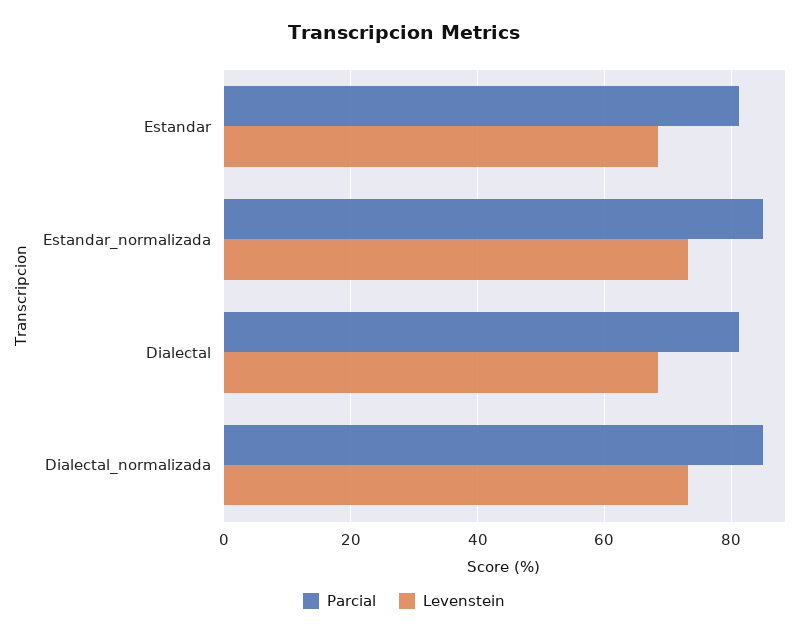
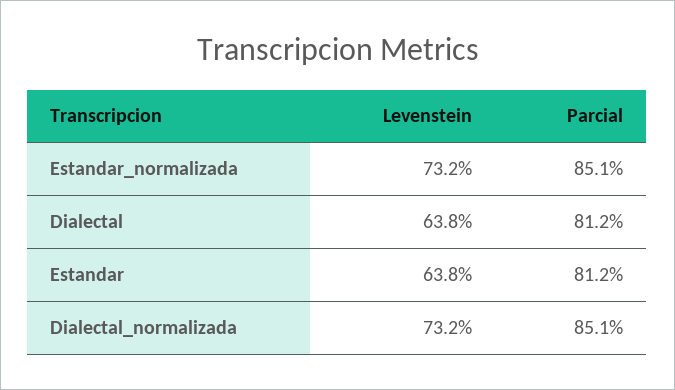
Levenstein, Estandar: 68 -> 63.8
Levenstein, Dialectal: 68 -> 63.8

